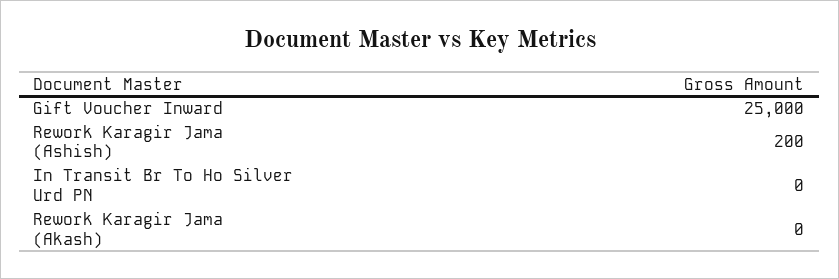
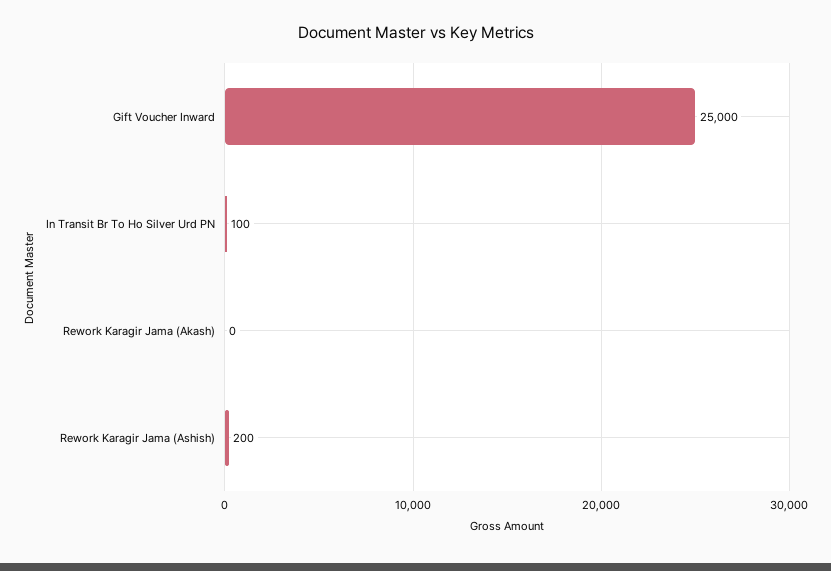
In Transit Br To Ho Silver Urd PN: 0 -> 100

